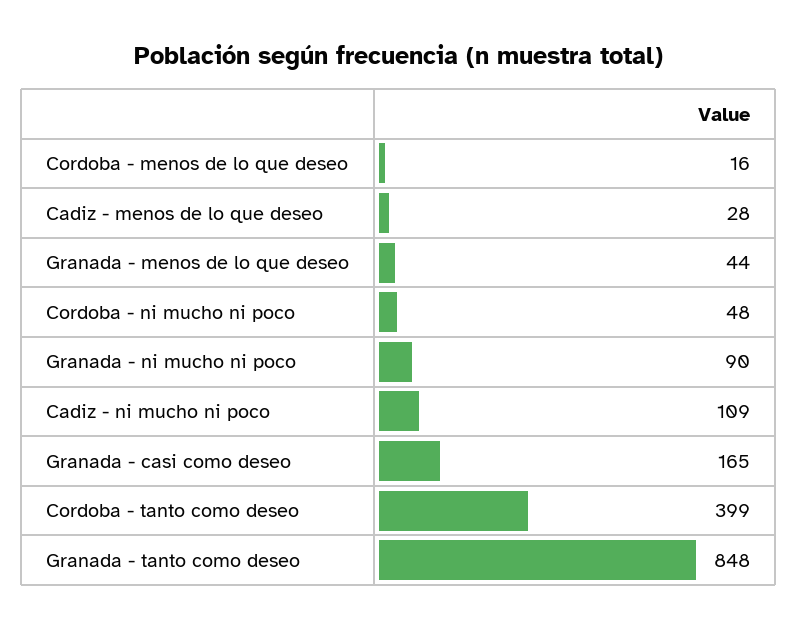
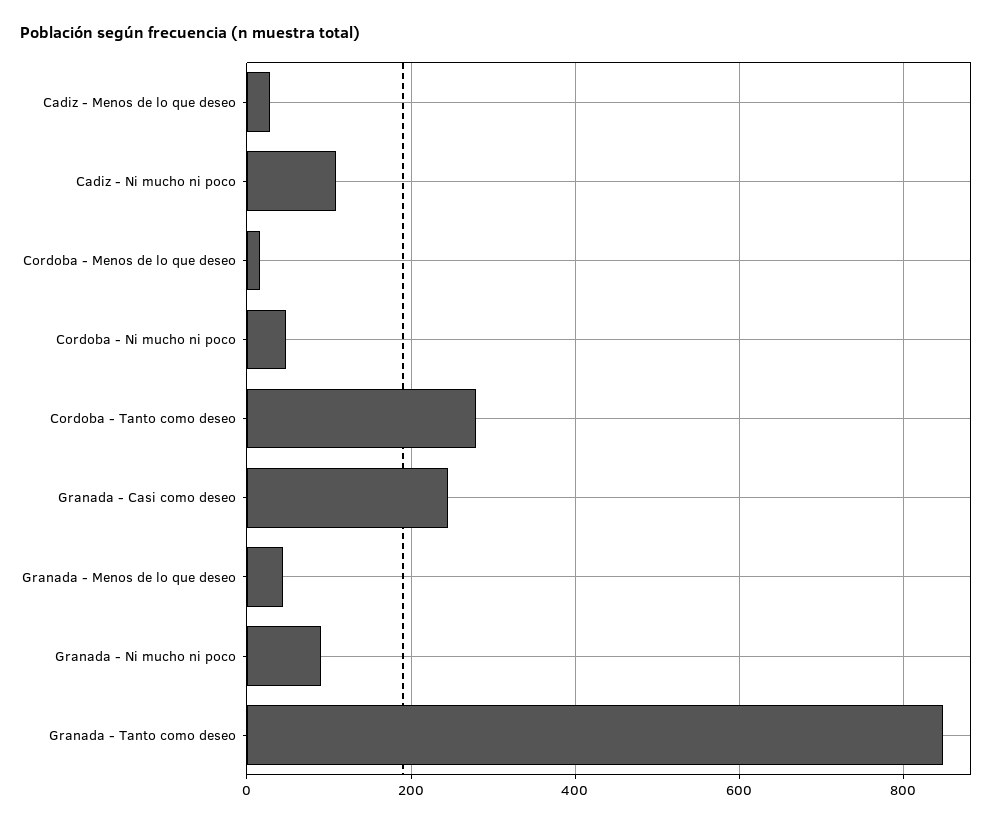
Granada - casi como deseo: 165 -> 240
Cordoba - tanto como deseo: 399 -> 280

